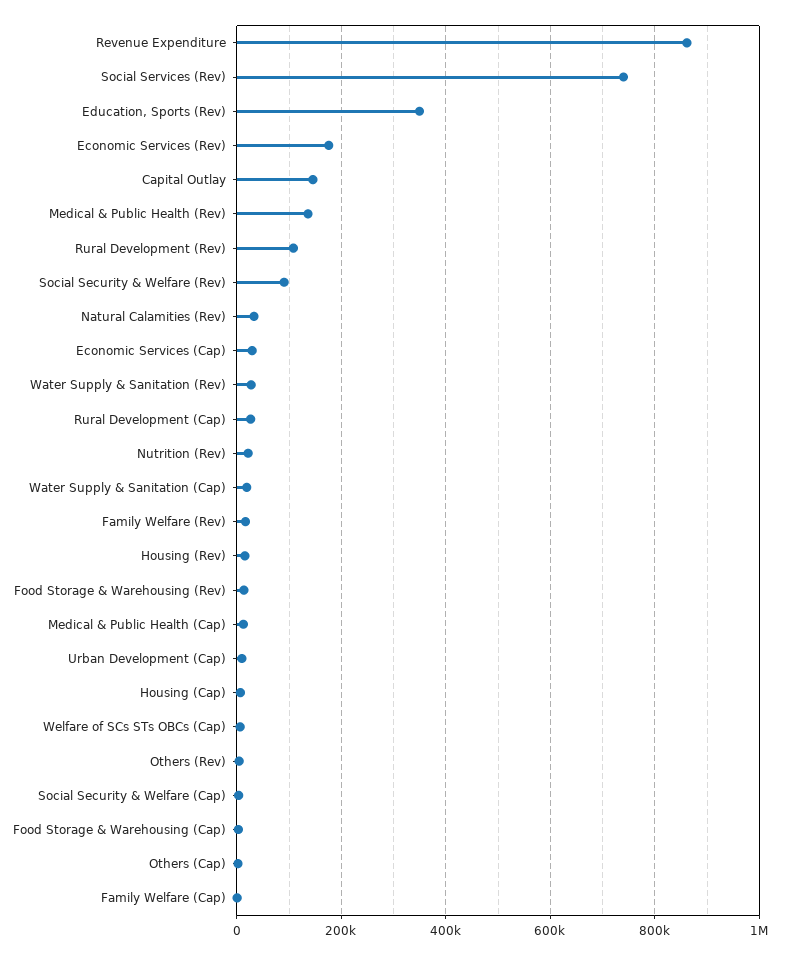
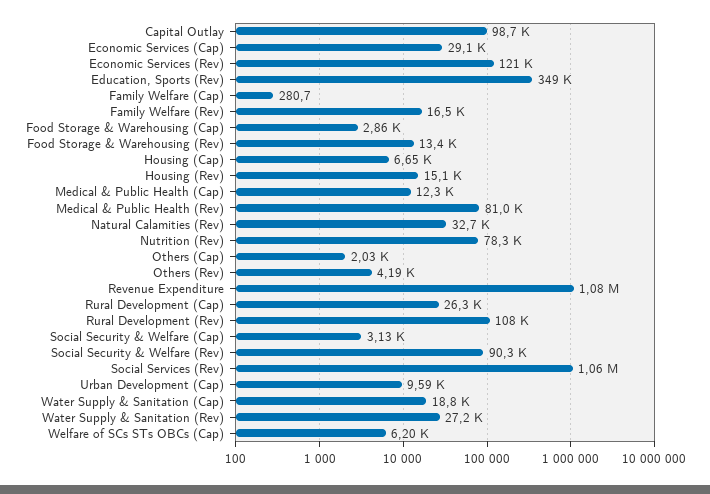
Revenue Expenditure: 860000 -> 1080000
Social Services (Rev): 740000 -> 1060000
Economic Services (Rev): 180000 -> 121000
Capital Outlay: 140000 -> 98700
Medical & Public Health (Rev): 140000 -> 81000
Nutrition (Rev): 20000 -> 78300

